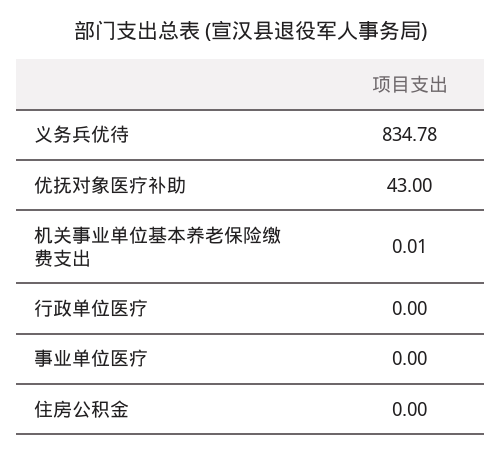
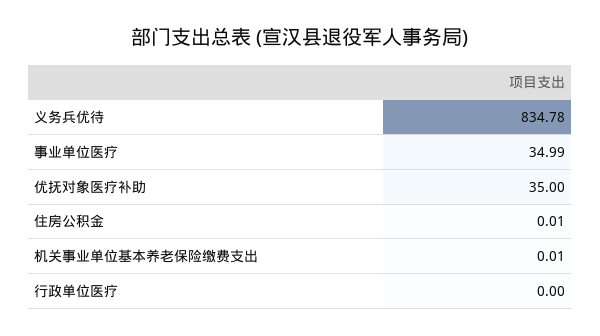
优抚对象医疗补助: 43 -> 35
事业单位医疗: 0 -> 34.99
住房公积金: 0 -> 0.01

